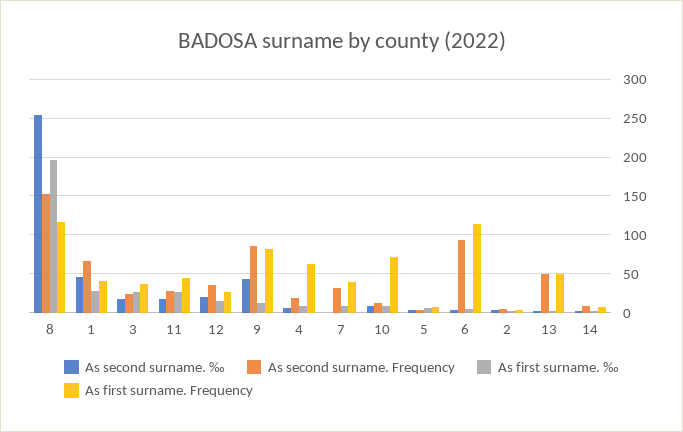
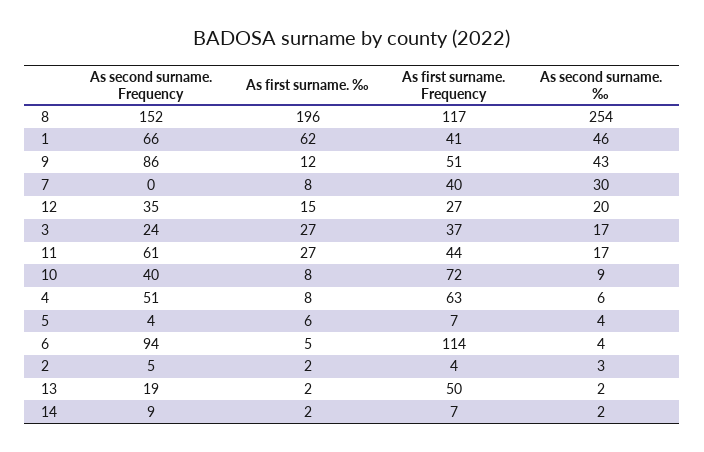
As first surname. ‰, 1: 30 -> 62
As second surname. Frequency, 11: 30 -> 61
As first surname. Frequency, 9: 80 -> 51
As second surname. Frequency, 4: 20 -> 51
As second surname. ‰, 7: 0 -> 30
As second surname. Frequency, 7: 30 -> 0
As second surname. Frequency, 10: 10 -> 40
As second surname. Frequency, 13: 50 -> 19

